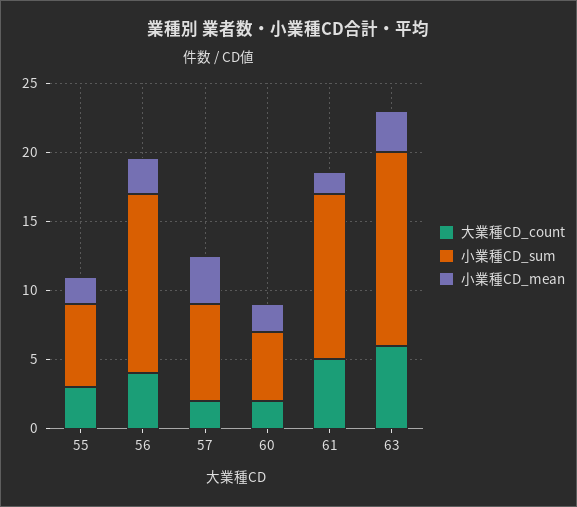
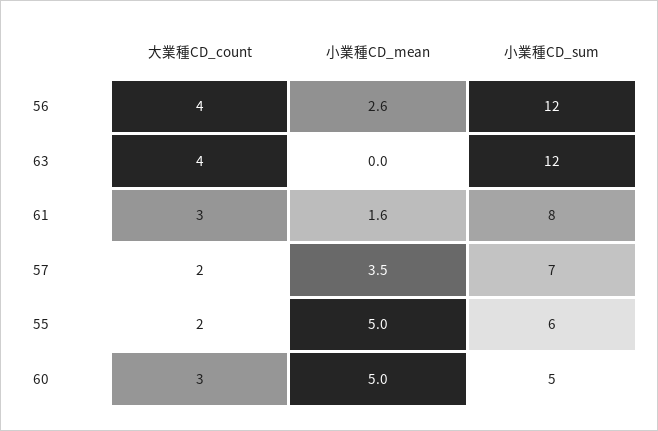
大業種CD_count, 55: 3 -> 2
小業種CD_mean, 55: 2 -> 5
小業種CD_sum, 56: 13 -> 12
大業種CD_count, 60: 2 -> 3
小業種CD_mean, 60: 2 -> 5
大業種CD_count, 61: 5 -> 3
小業種CD_sum, 61: 12 -> 8
大業種CD_count, 63: 6 -> 4
小業種CD_sum, 63: 14 -> 12
小業種CD_mean, 63: 3 -> 0

